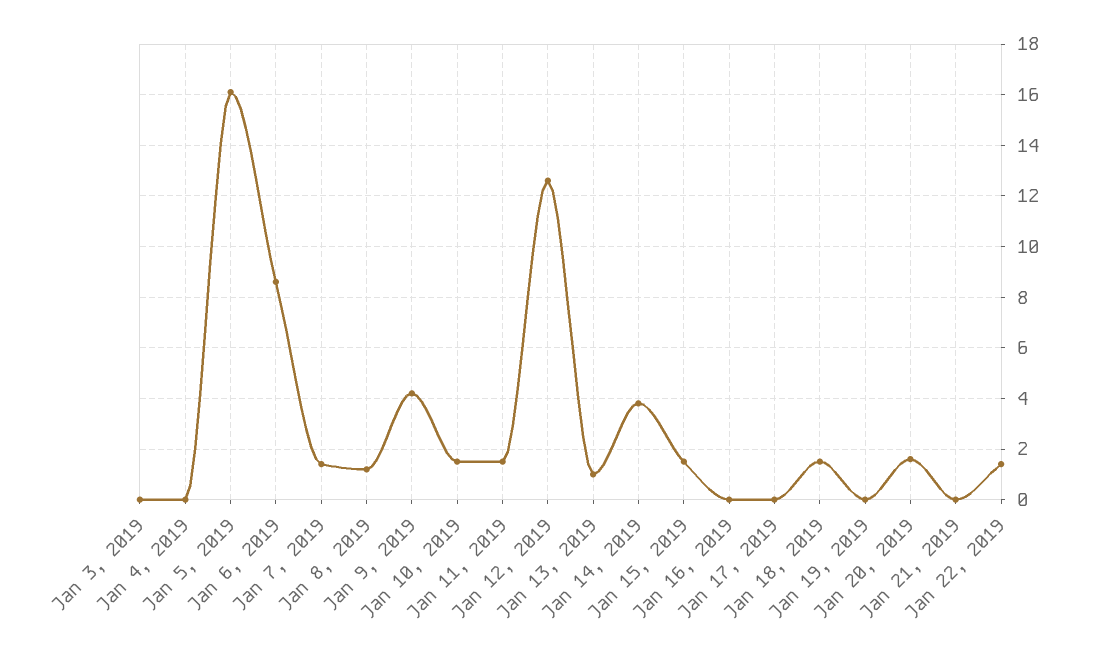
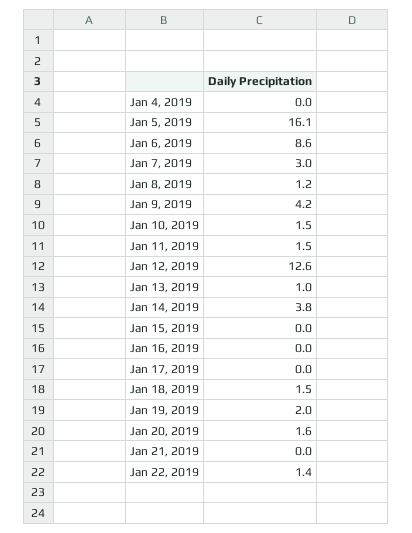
Jan 3, 2019: 0 -> none
Jan 7, 2019: 1.5 -> 3
Jan 15, 2019: 1.5 -> 0
Jan 19, 2019: 0 -> 2

